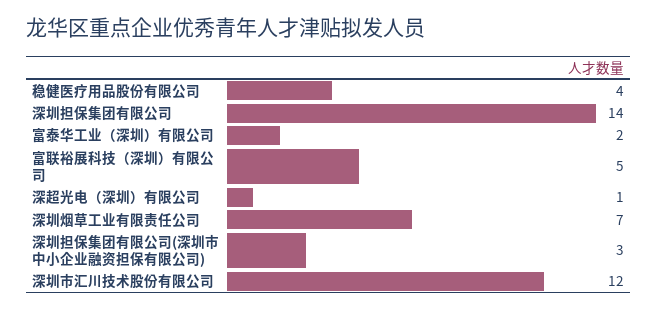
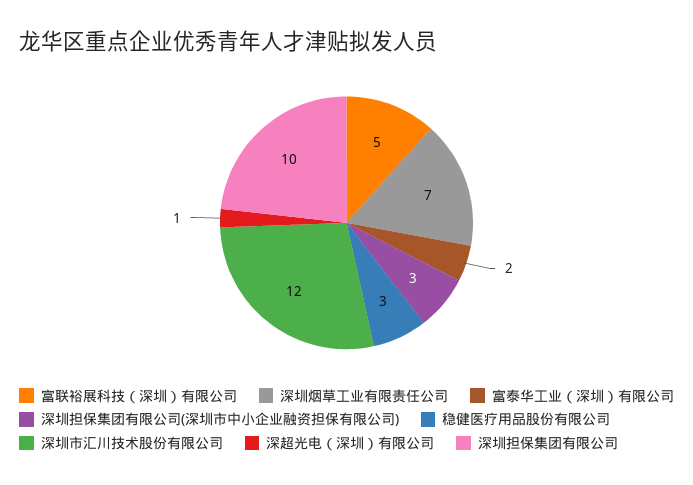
稳健医疗用品股份有限公司: 4 -> 3
深圳担保集团有限公司: 14 -> 10

